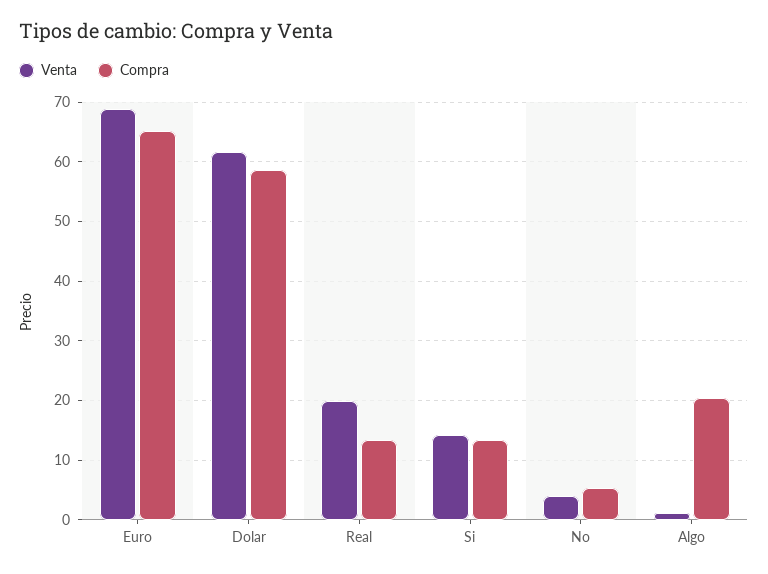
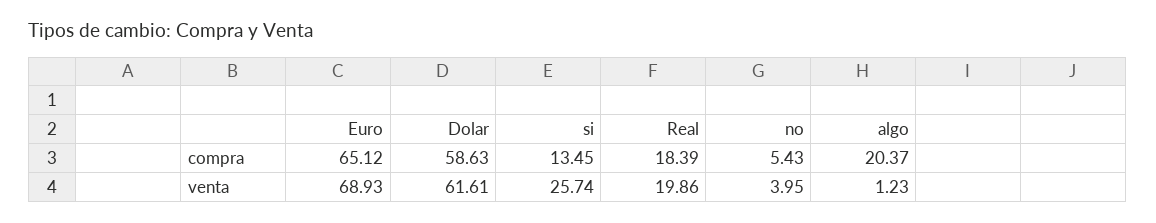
Compra, Real: 14 -> 18.39
Venta, Si: 14 -> 25.74

